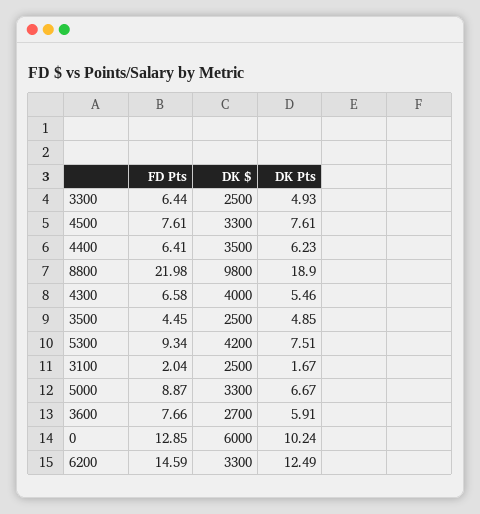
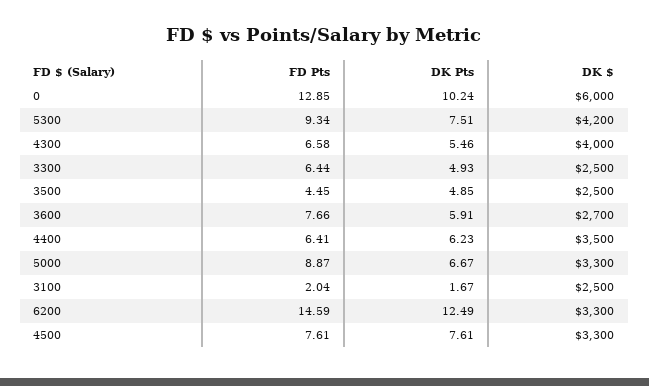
FD Pts, 8800: 21.98 -> none
DK $, 8800: 9800 -> none
DK Pts, 8800: 18.9 -> none

